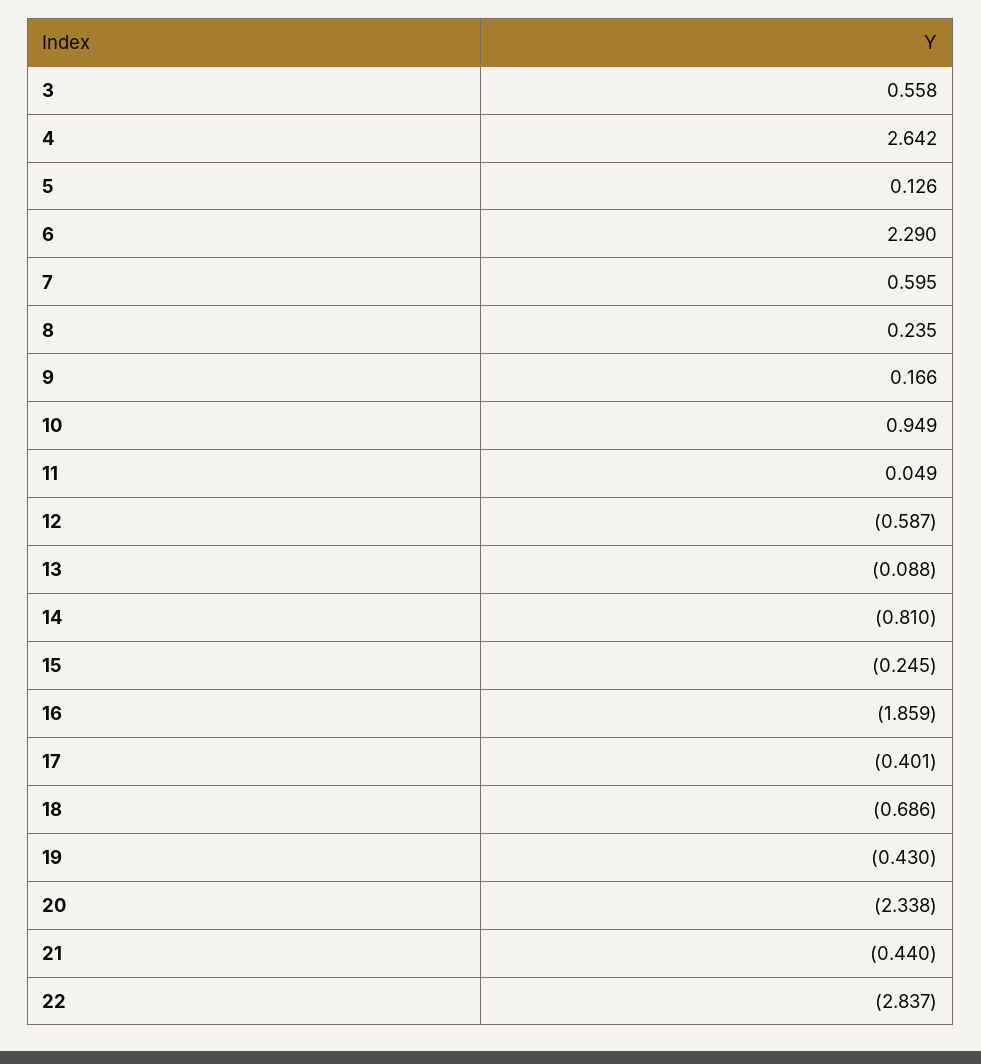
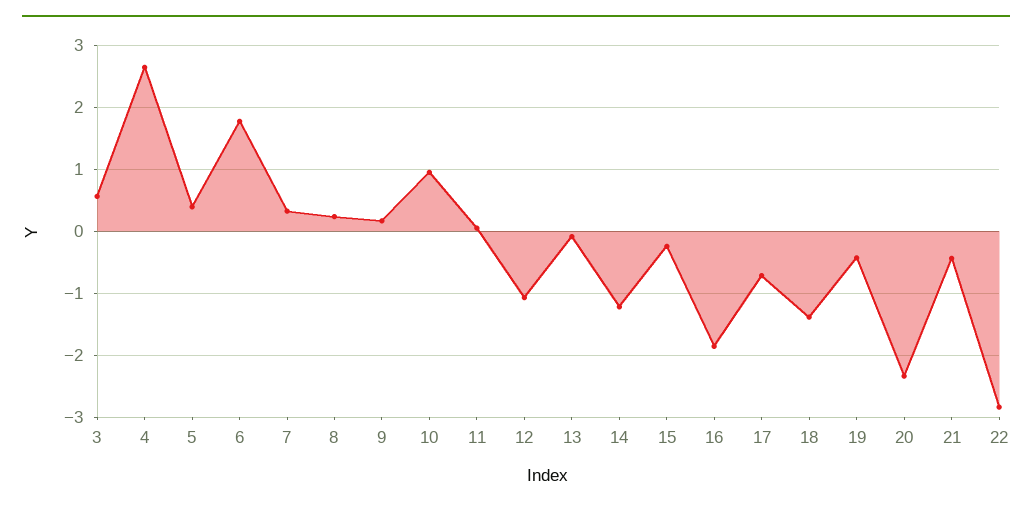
5: 0.126 -> 0.4
6: 2.29 -> 1.8
7: 0.595 -> 0.3
12: -0.587 -> -1.1
14: -0.81 -> -1.2
17: -0.401 -> -0.7
18: -0.686 -> -1.4

